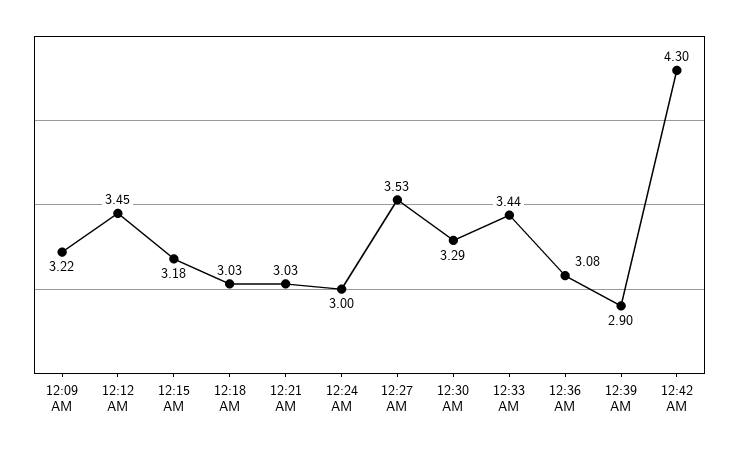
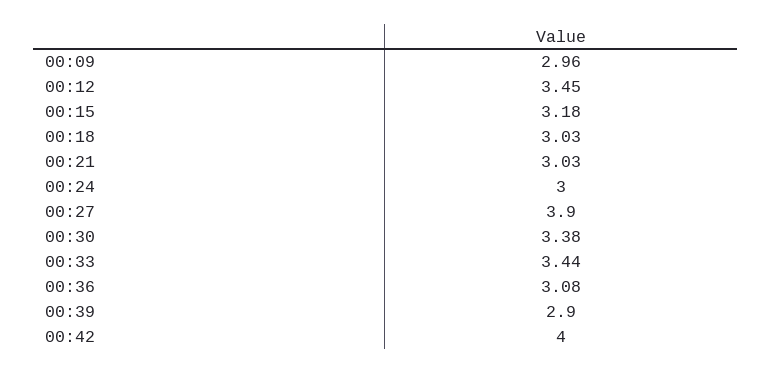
12:09 AM: 3.22 -> 2.96
12:27 AM: 3.53 -> 3.9
12:30 AM: 3.29 -> 3.38
12:42 AM: 4.3 -> 4

